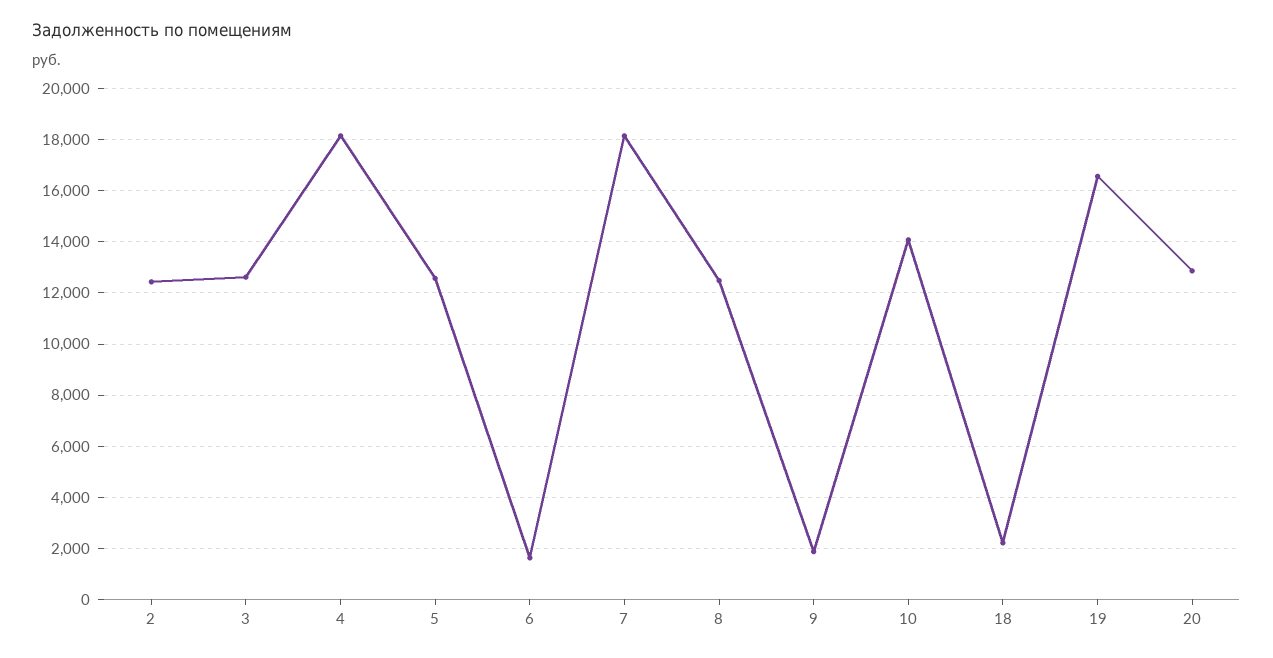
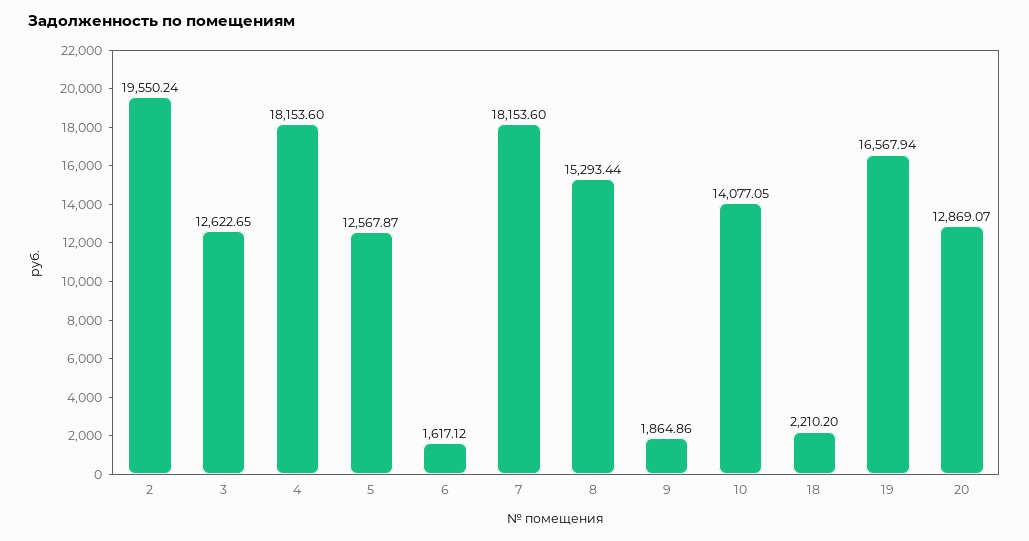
2: 12500 -> 19550.24
8: 12500 -> 15293.44

